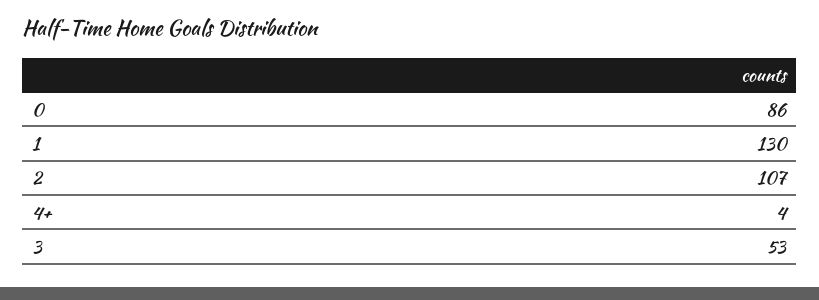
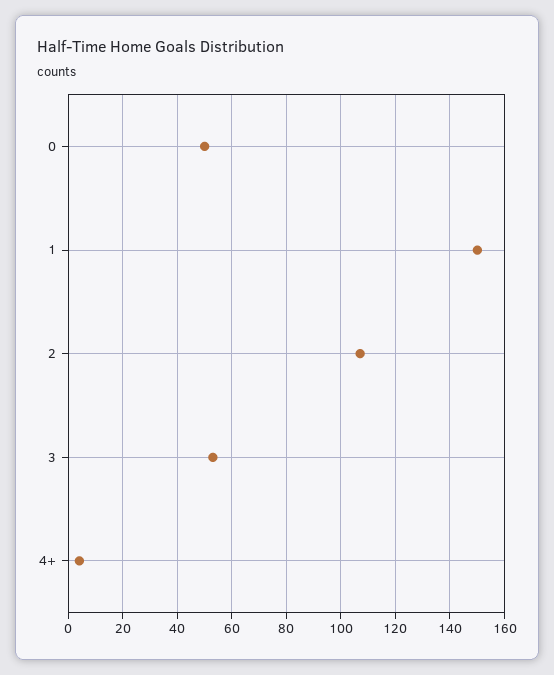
0: 86 -> 50
1: 130 -> 150

